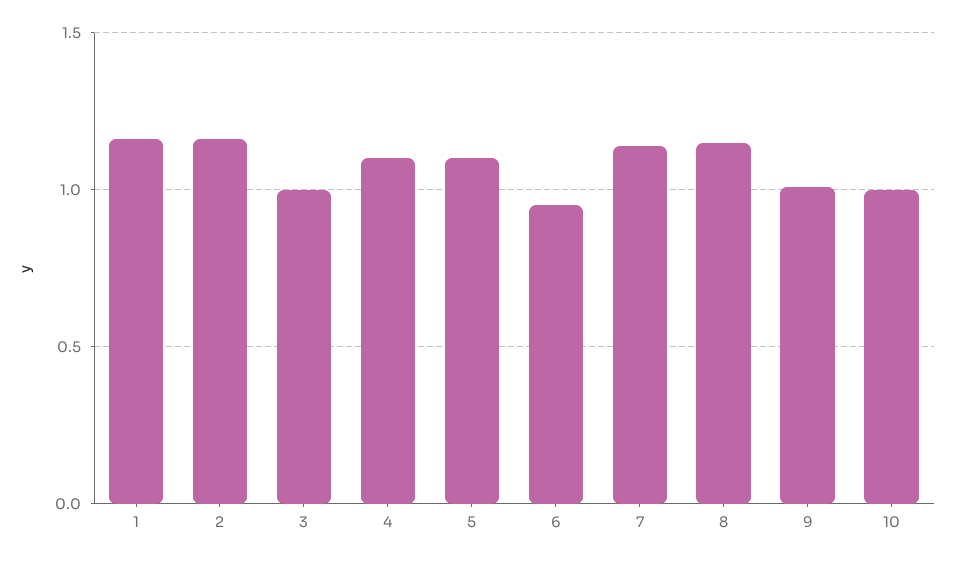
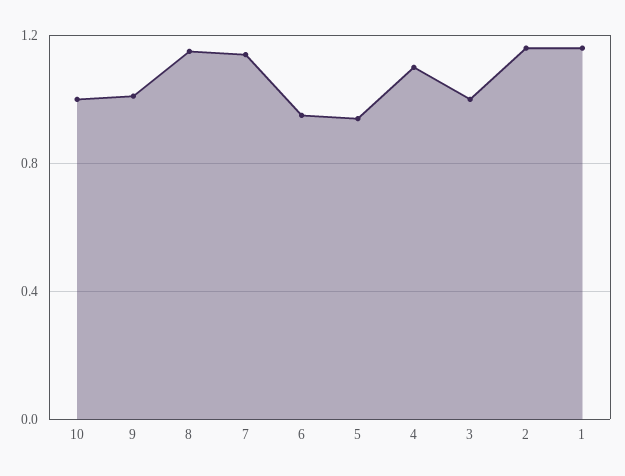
5: 1.1 -> 0.95

